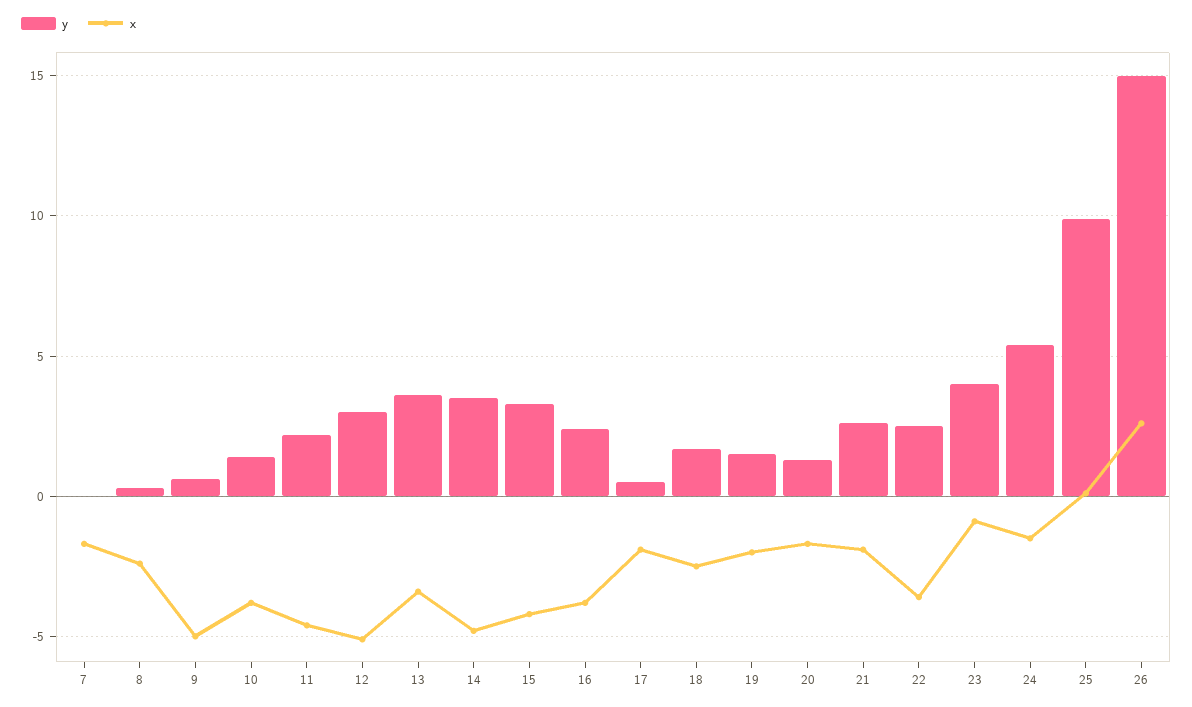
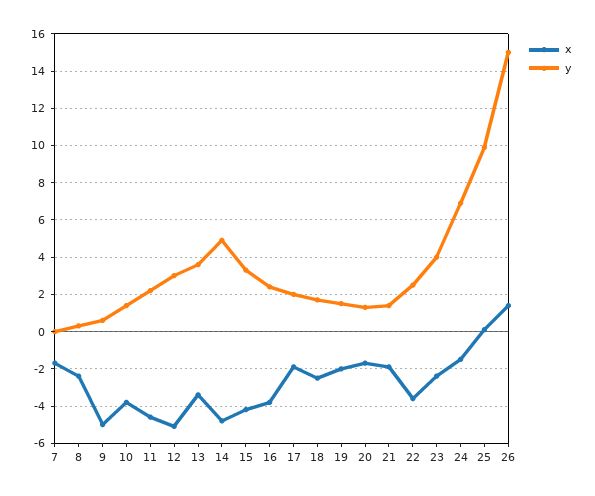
y, 14: 3.5 -> 5
y, 17: 0.5 -> 2
y, 21: 2.5 -> 1.5
x, 23: -1 -> -2.5
y, 24: 5.5 -> 7
x, 26: 2.5 -> 1.5

